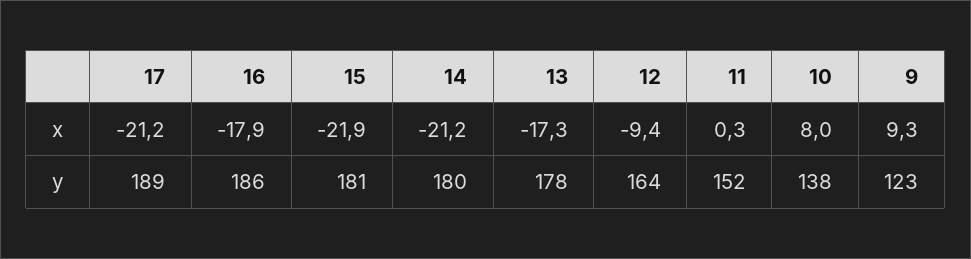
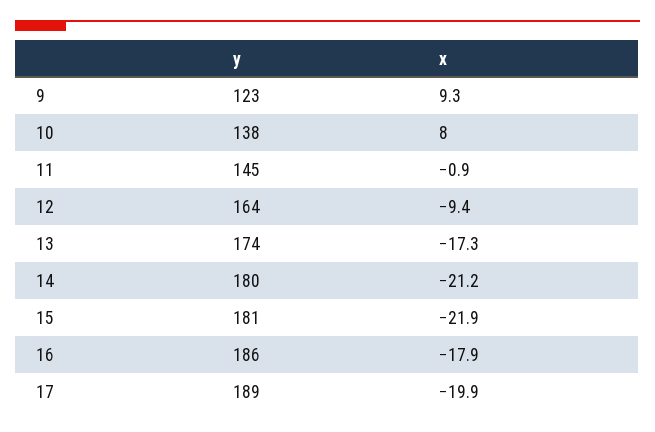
17, x: -21.2 -> -19.9
11, x: 0.3 -> -0.9
13, y: 178 -> 174
11, y: 152 -> 145

